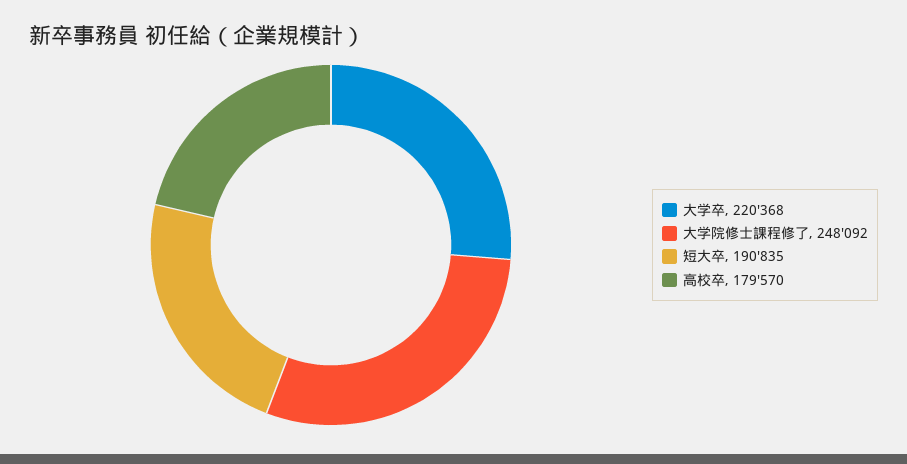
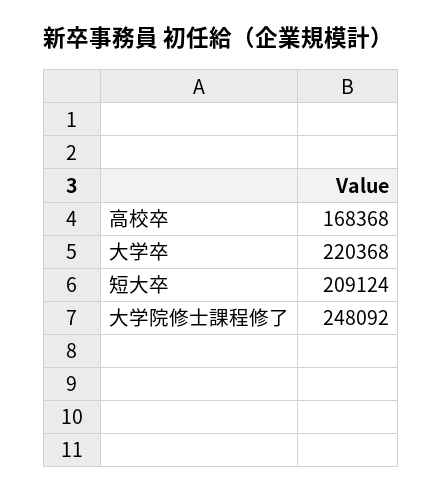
短大卒: 190835 -> 209124
高校卒: 179570 -> 168368

